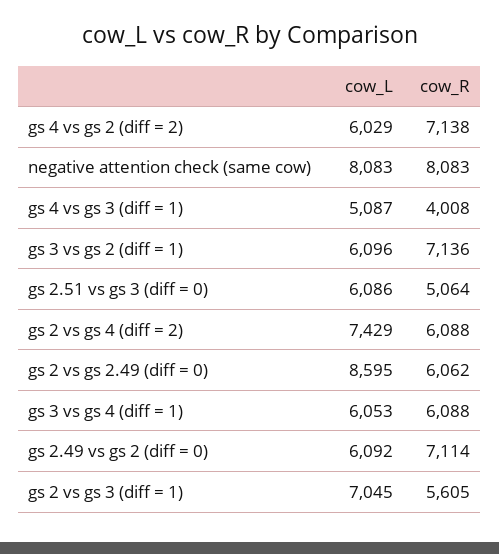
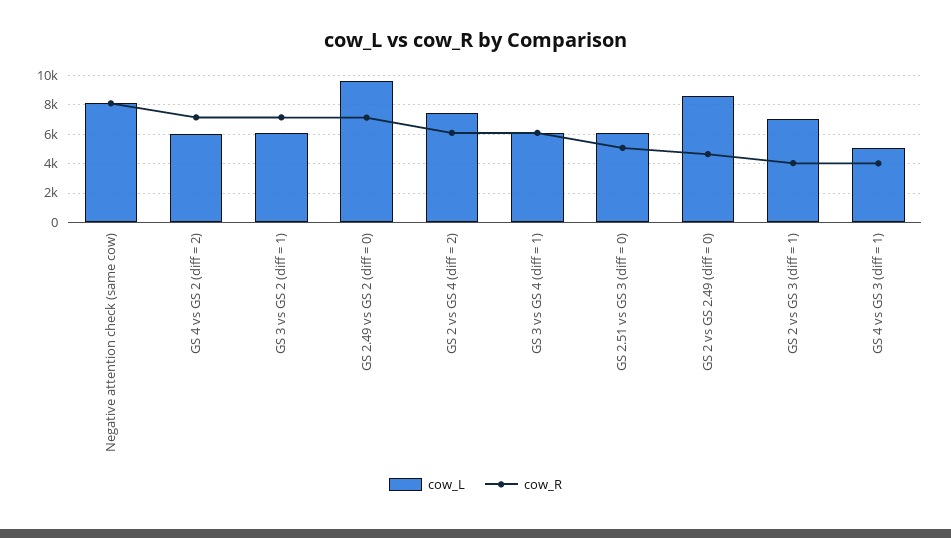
cow_R, gs 2 vs gs 2.49 (diff = 0): 6062 -> 4500
cow_L, gs 2.49 vs gs 2 (diff = 0): 6092 -> 9500
cow_R, gs 2 vs gs 3 (diff = 1): 5605 -> 4000

